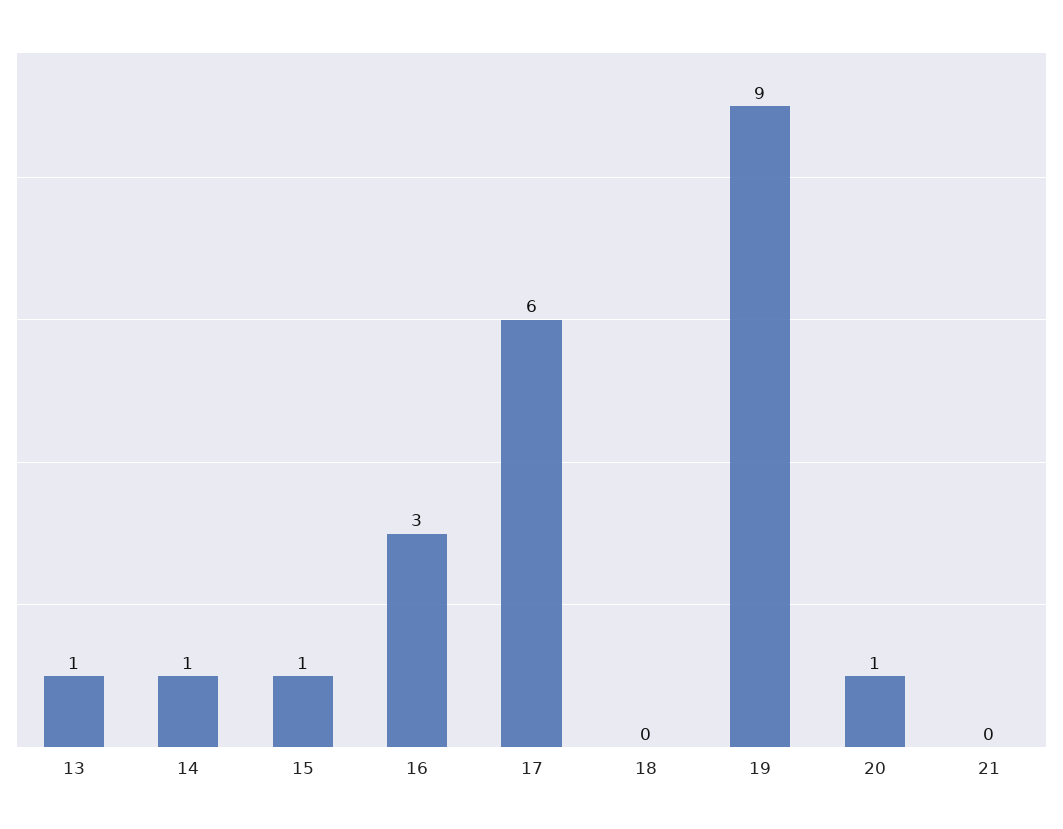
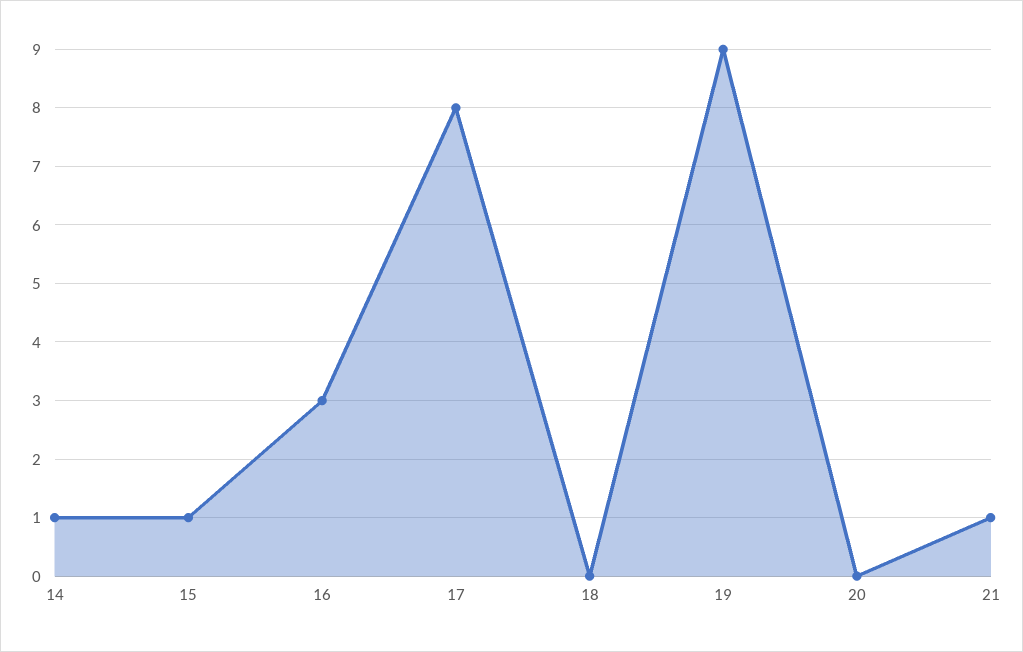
13: 1 -> none
17: 6 -> 8
20: 1 -> 0
21: 0 -> 1

